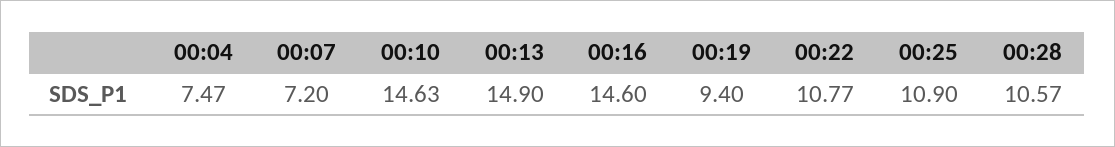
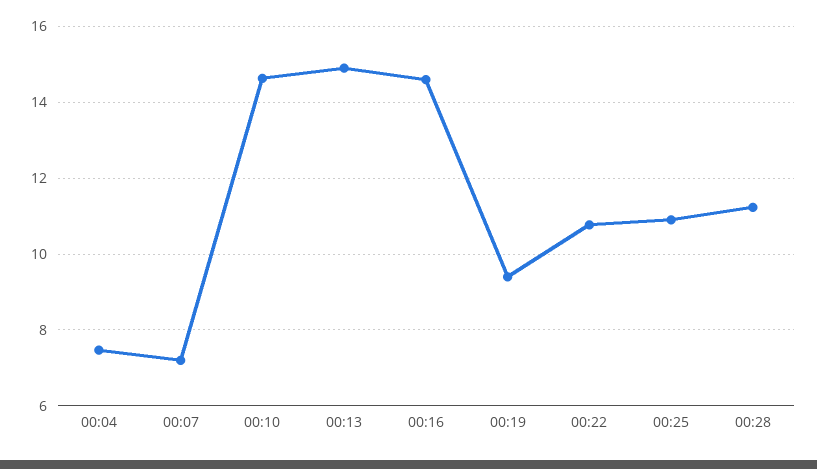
00:28: 10.57 -> 11.2

